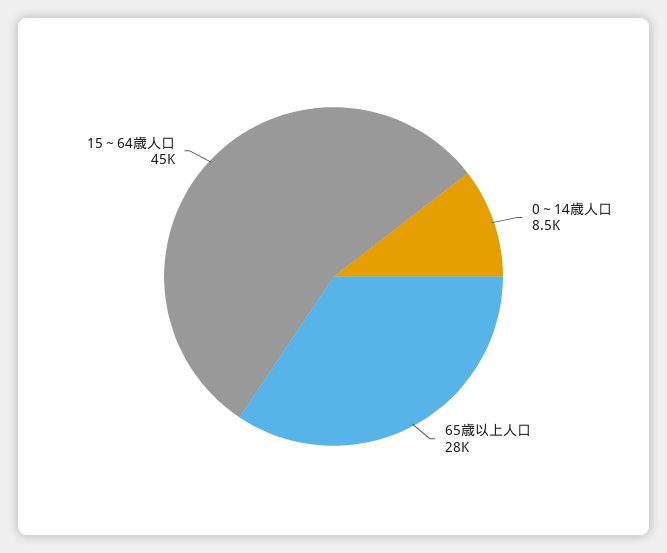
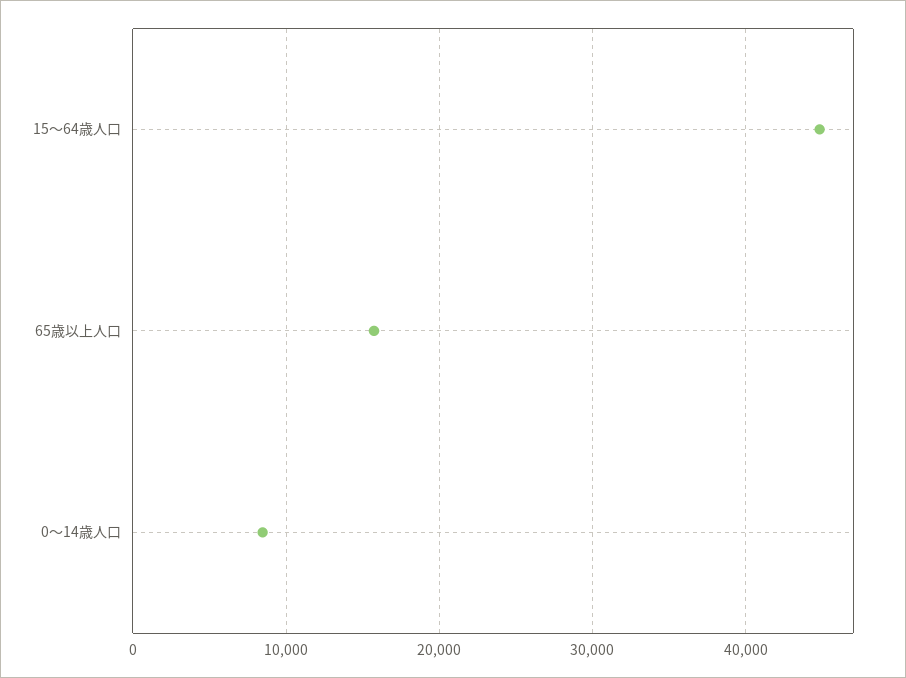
65歳以上人口: 28000 -> 16000

